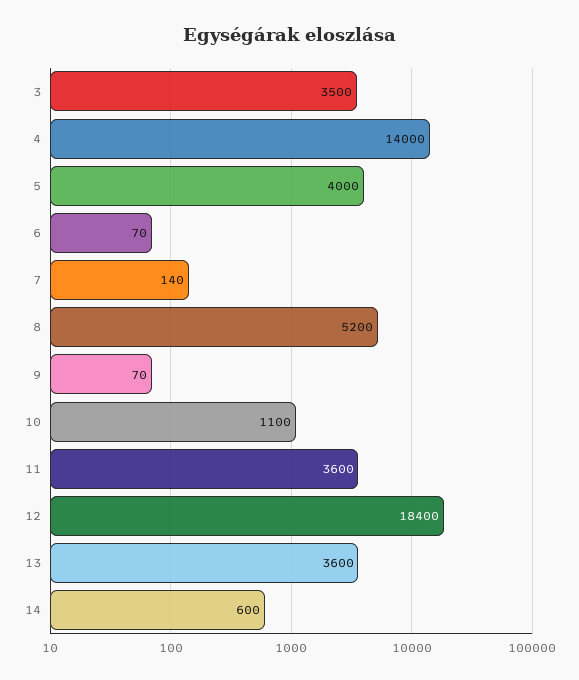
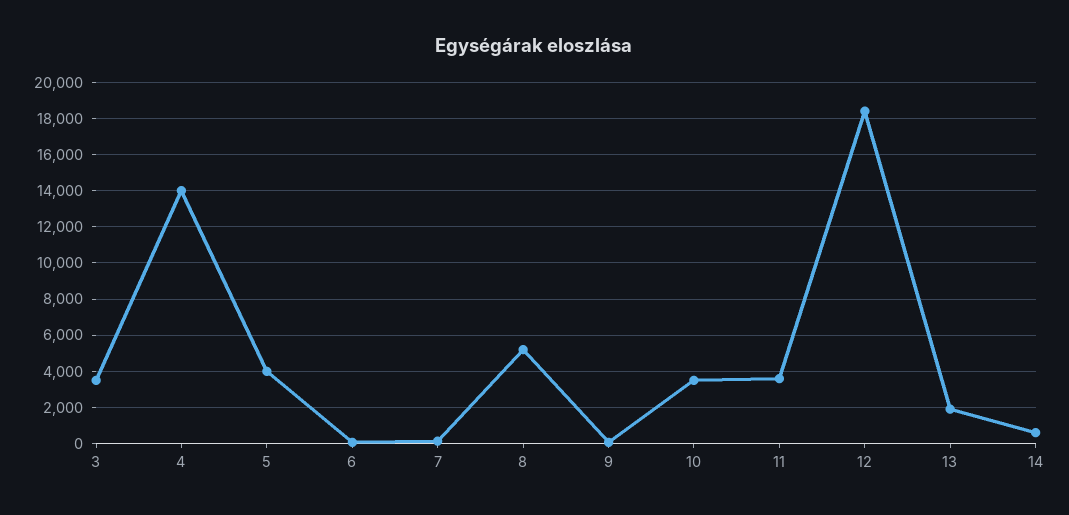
10: 1100 -> 3500
13: 3600 -> 2000

